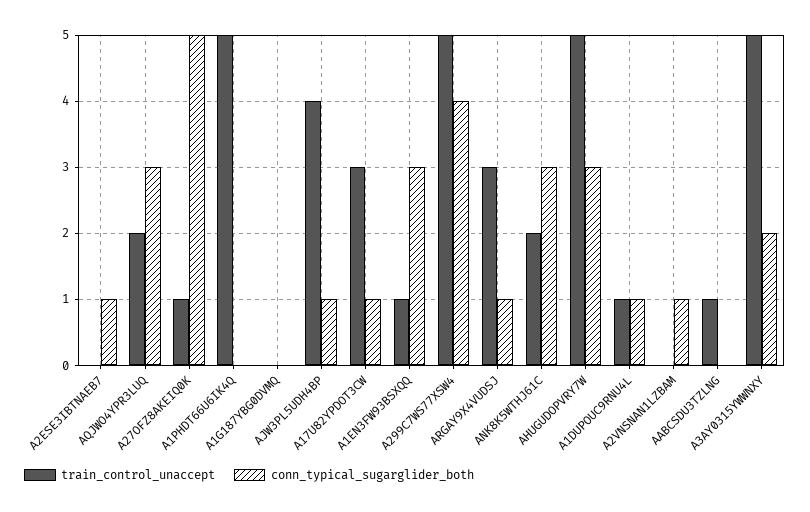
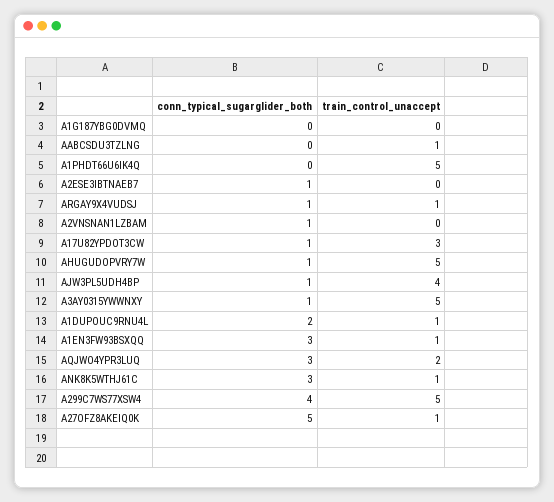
train_control_unaccept, ARGAY9X4VUDSJ: 3 -> 1
train_control_unaccept, ANK8K5WTHJ61C: 2 -> 1
conn_typical_sugarglider_both, AHUGUDOPVRY7W: 3 -> 1
conn_typical_sugarglider_both, A1DUPOUC9RNU4L: 1 -> 2
conn_typical_sugarglider_both, A3AY0315YWWNXY: 2 -> 1

